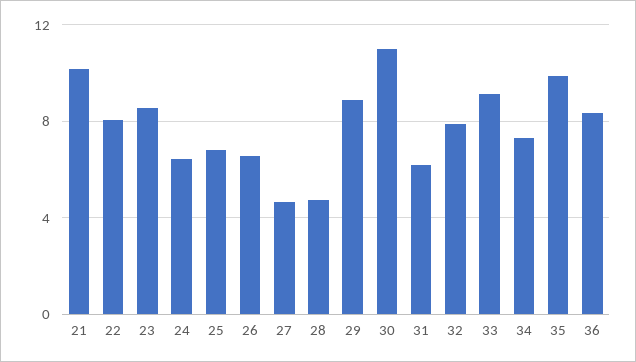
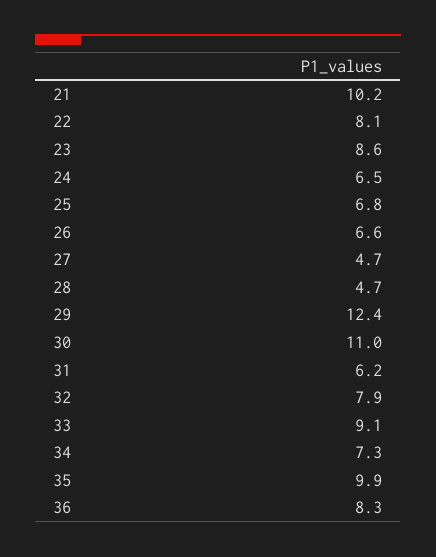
29: 9 -> 12.4

